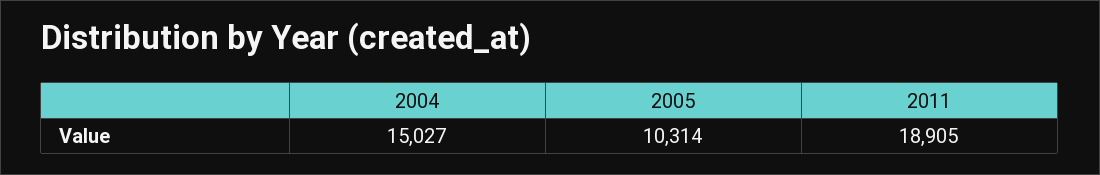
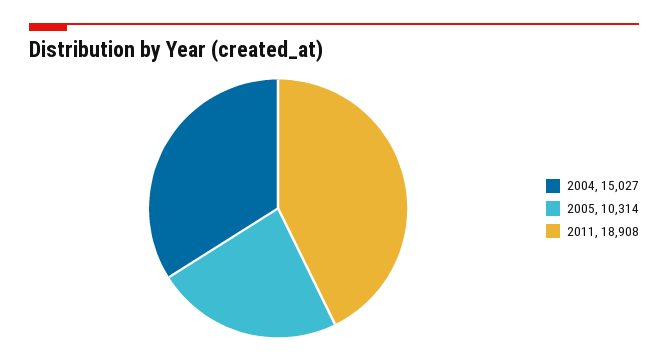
2011: 18905 -> 18908

